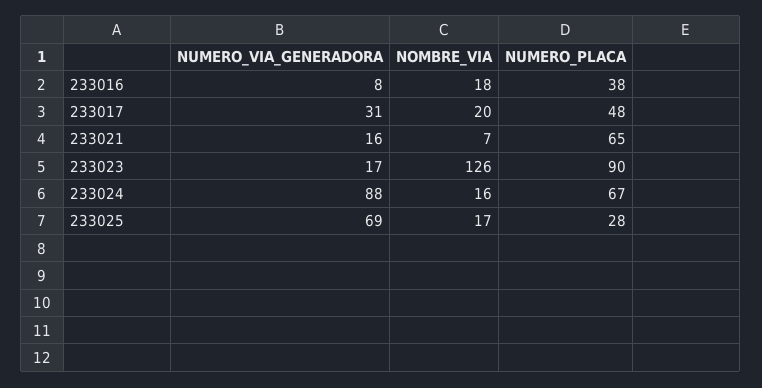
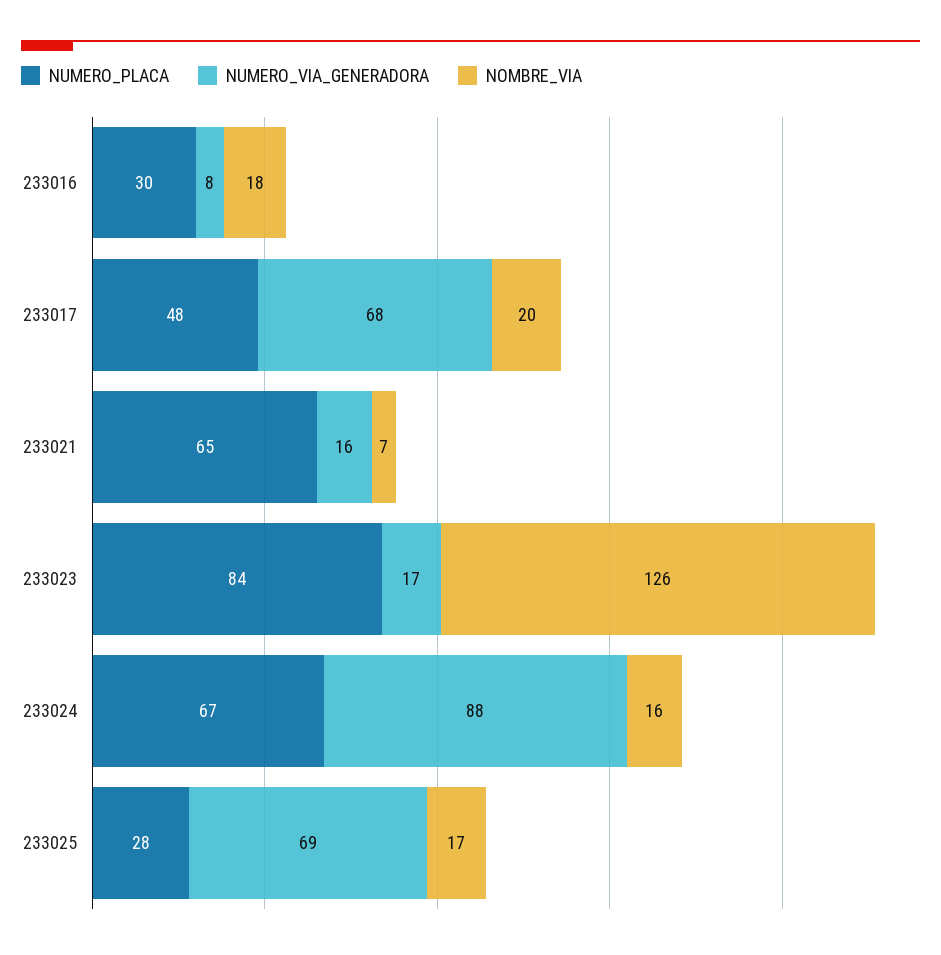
NUMERO_PLACA, 233016: 38 -> 30
NUMERO_VIA_GENERADORA, 233017: 31 -> 68
NUMERO_PLACA, 233023: 90 -> 84

